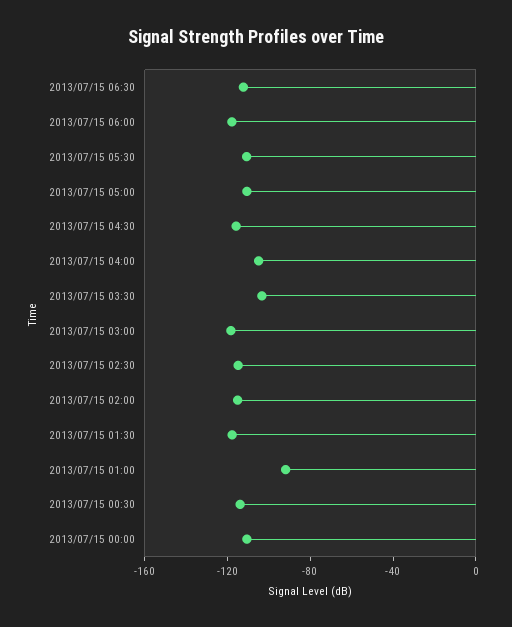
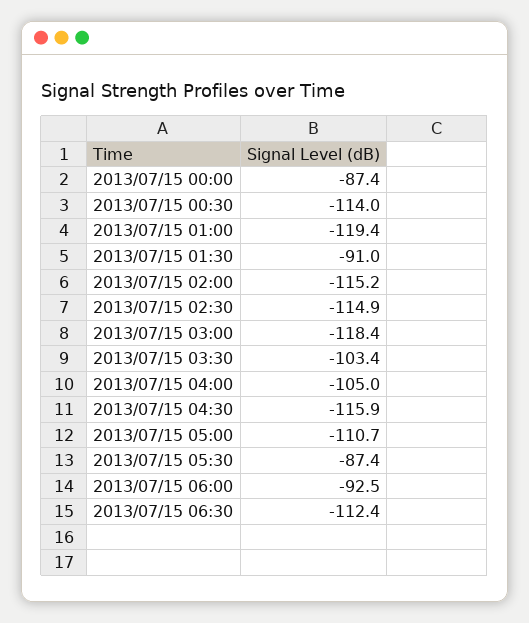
2013/07/15 06:00: -120 -> -92.5
2013/07/15 05:30: -110 -> -87.4
2013/07/15 01:30: -120 -> -91
2013/07/15 01:00: -90 -> -119.4
2013/07/15 00:00: -110 -> -87.4

